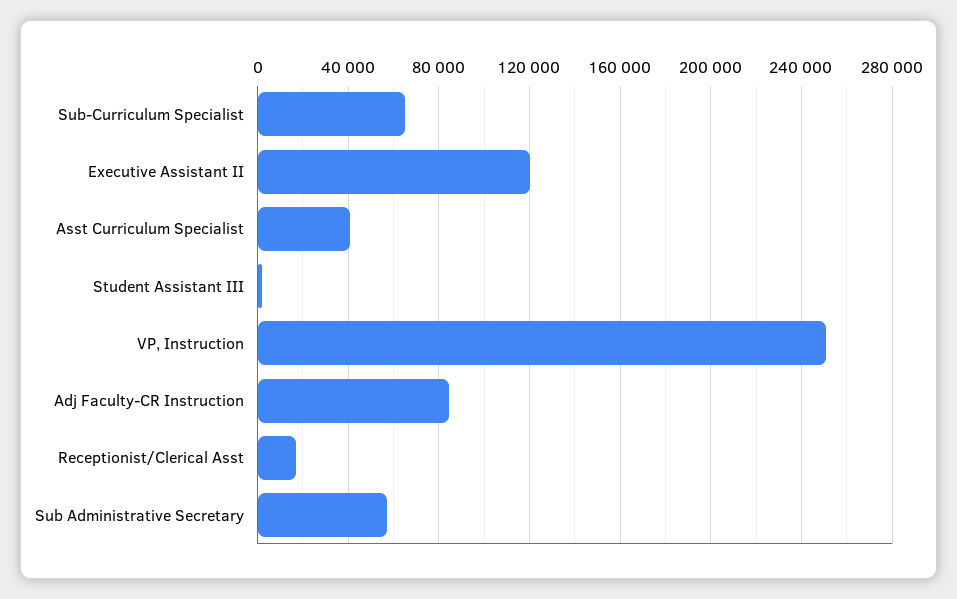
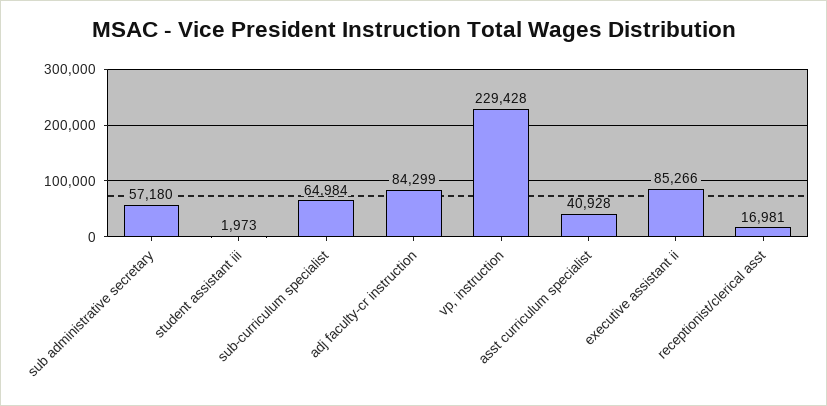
Executive Assistant II: 120000 -> 85266
VP, Instruction: 250000 -> 229428

